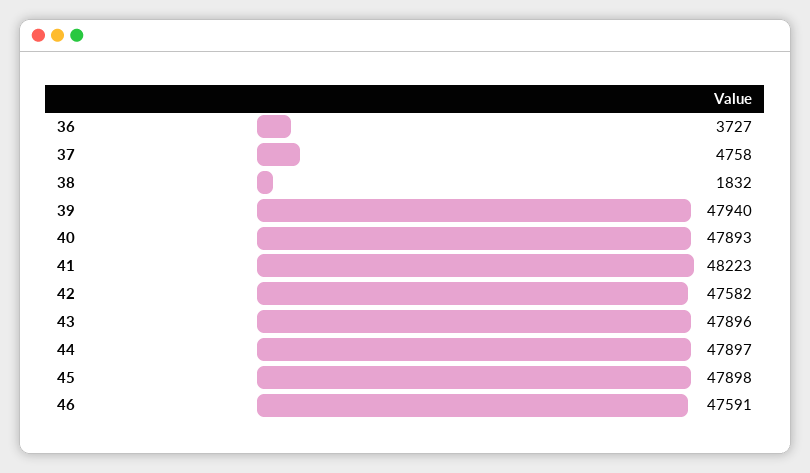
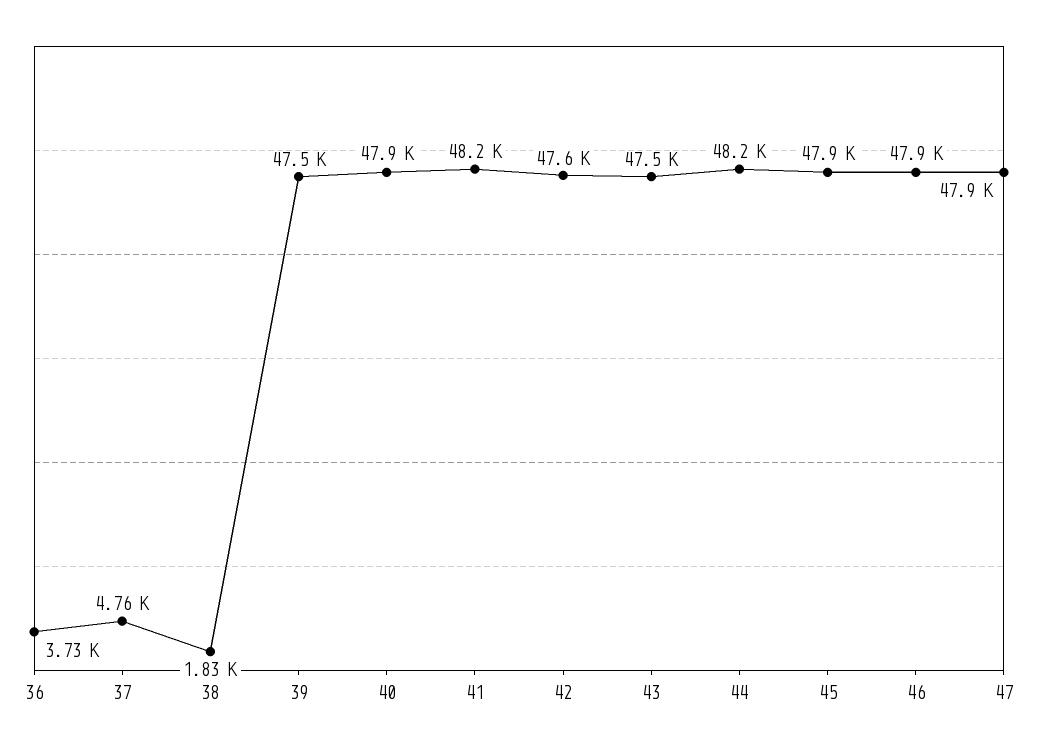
39: 47940 -> 47500
43: 47896 -> 47500
44: 47897 -> 48200
46: 47591 -> 47900
47: none -> 47900

